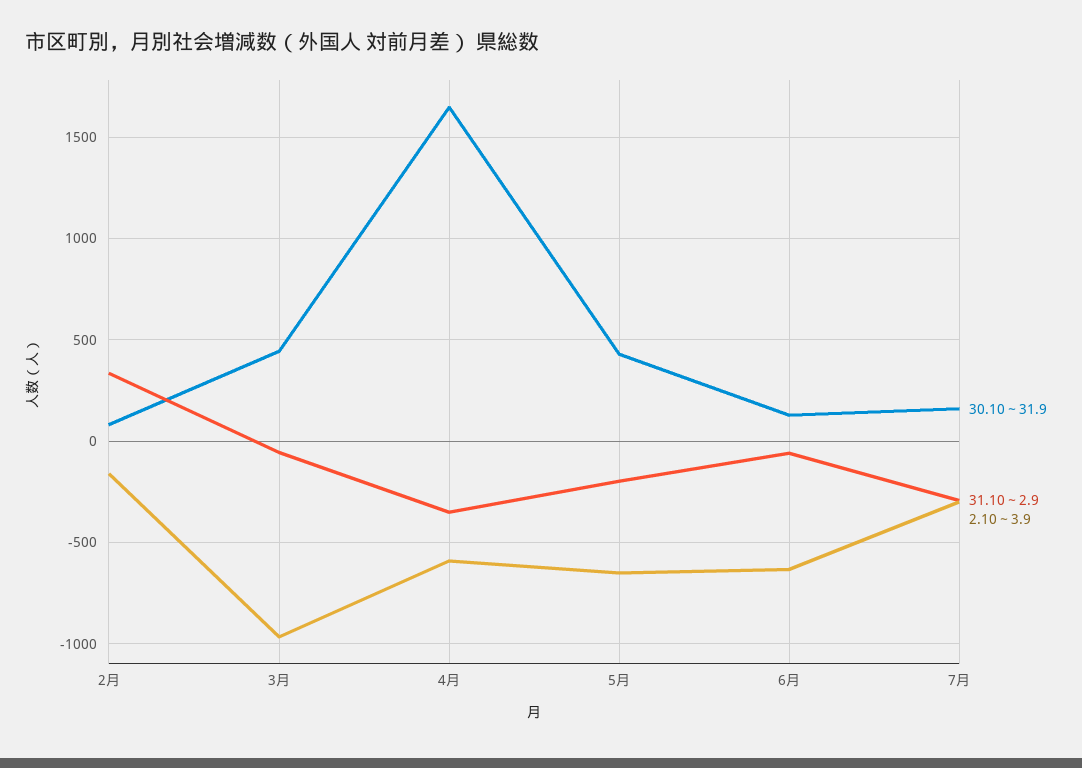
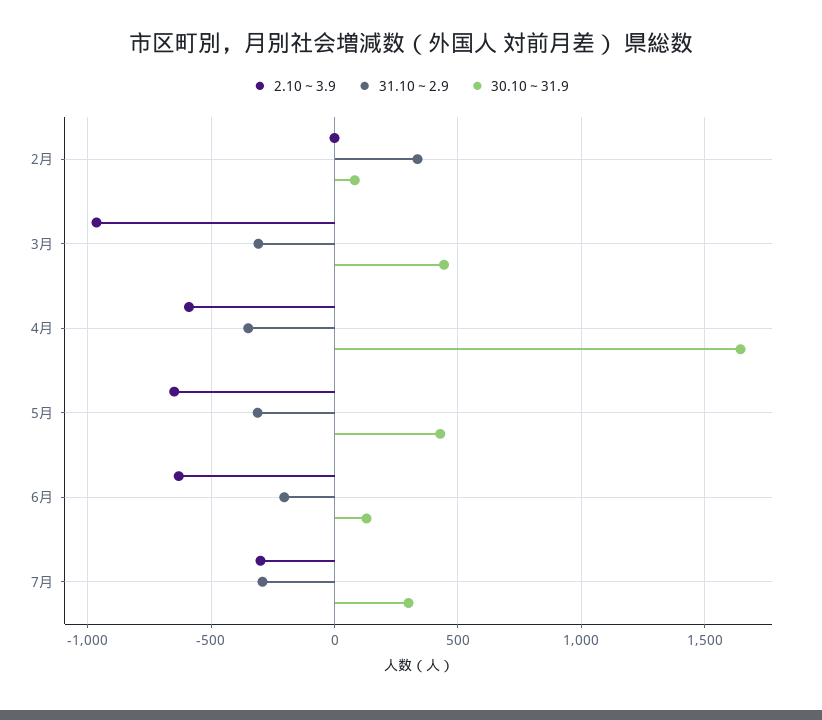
2.10～3.9, 2月: -150 -> 0
31.10～2.9, 3月: -50 -> -300
31.10～2.9, 5月: -200 -> -300
31.10～2.9, 6月: -50 -> -200
30.10～31.9, 7月: 150 -> 300

